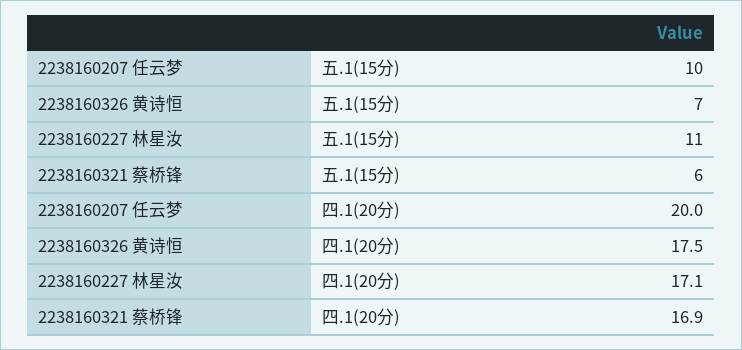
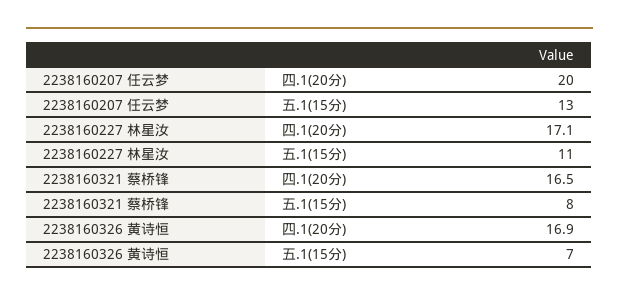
2238160207 任云梦, 五.1(15分): 10 -> 13
2238160321 蔡桥锋, 五.1(15分): 6 -> 8
2238160326 黄诗恒, 四.1(20分): 17.5 -> 16.9
2238160321 蔡桥锋, 四.1(20分): 16.9 -> 16.5

